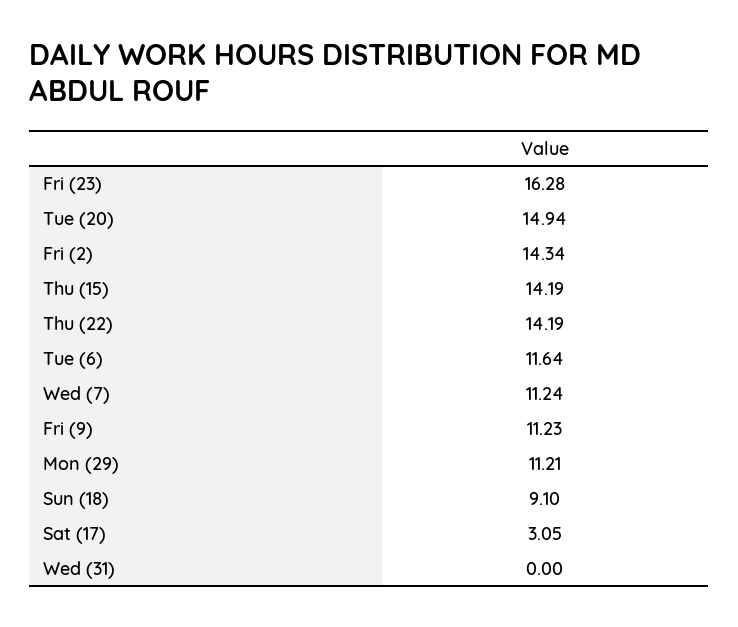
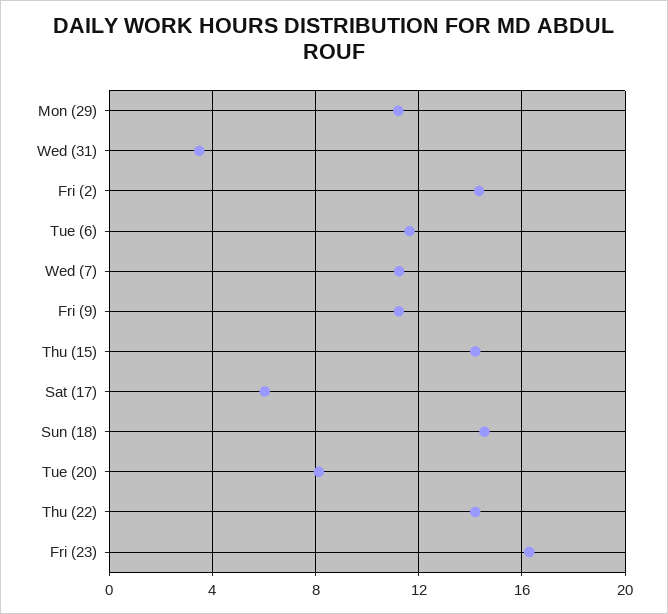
Tue (20): 14.94 -> 8
Sun (18): 9.1 -> 14.5
Sat (17): 3.05 -> 6
Wed (31): 0 -> 3.5

